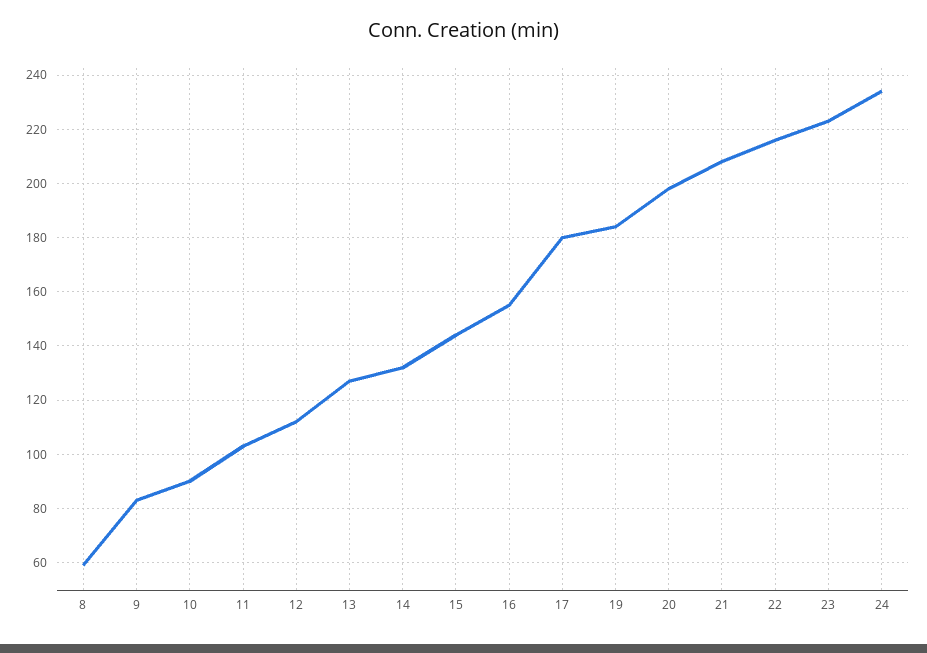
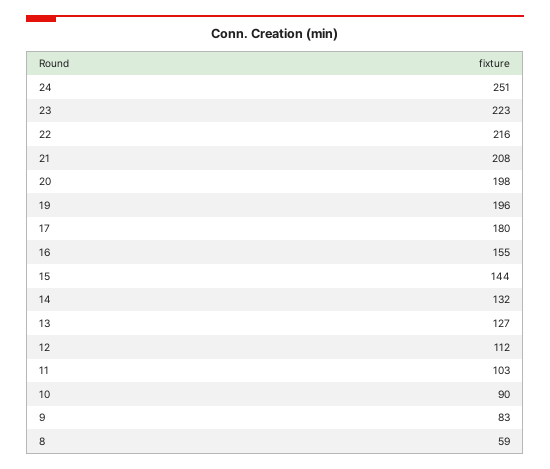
19: 185 -> 196
24: 235 -> 251

